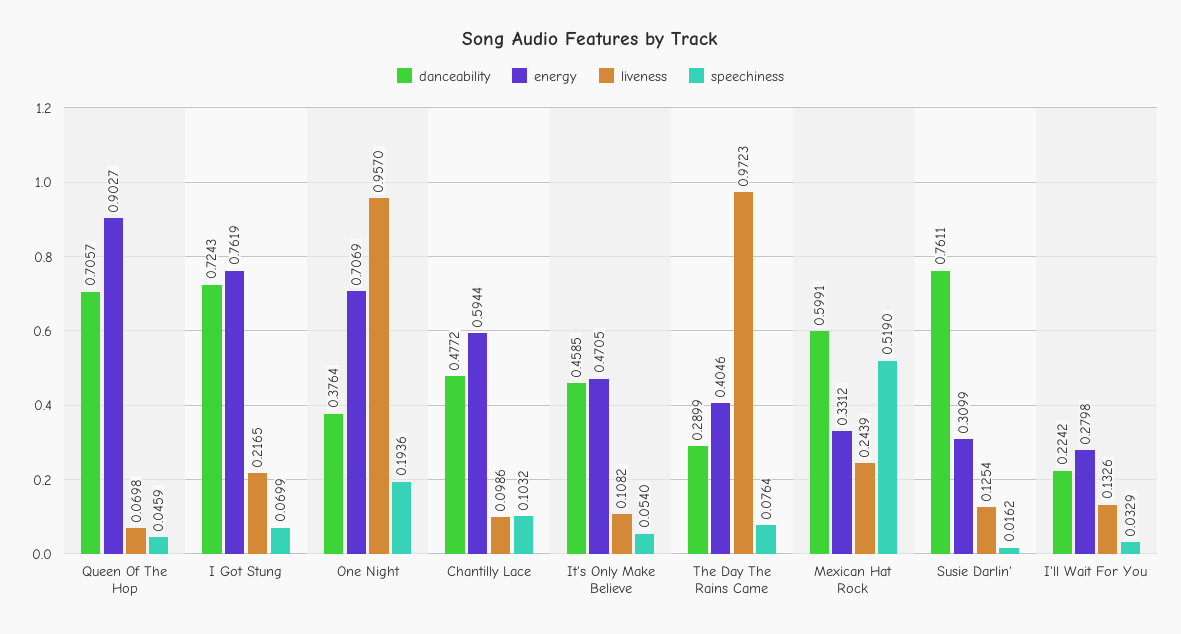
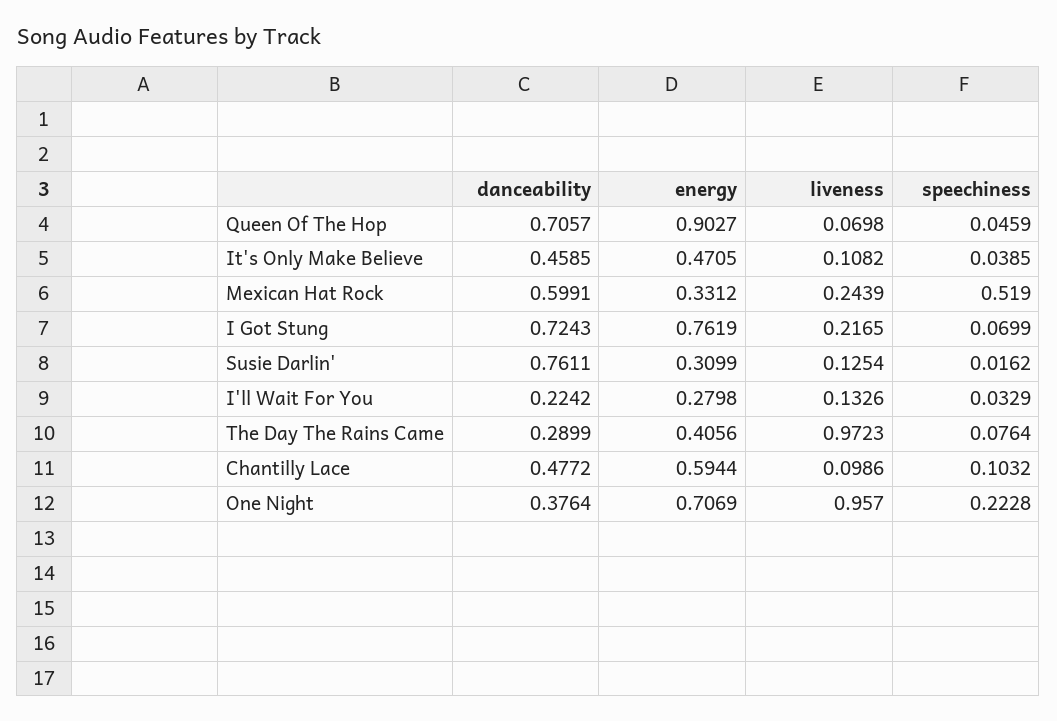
speechiness, One Night: 0.1936 -> 0.2228
speechiness, It's Only Make Believe: 0.054 -> 0.0385
energy, The Day The Rains Came: 0.4046 -> 0.4056

